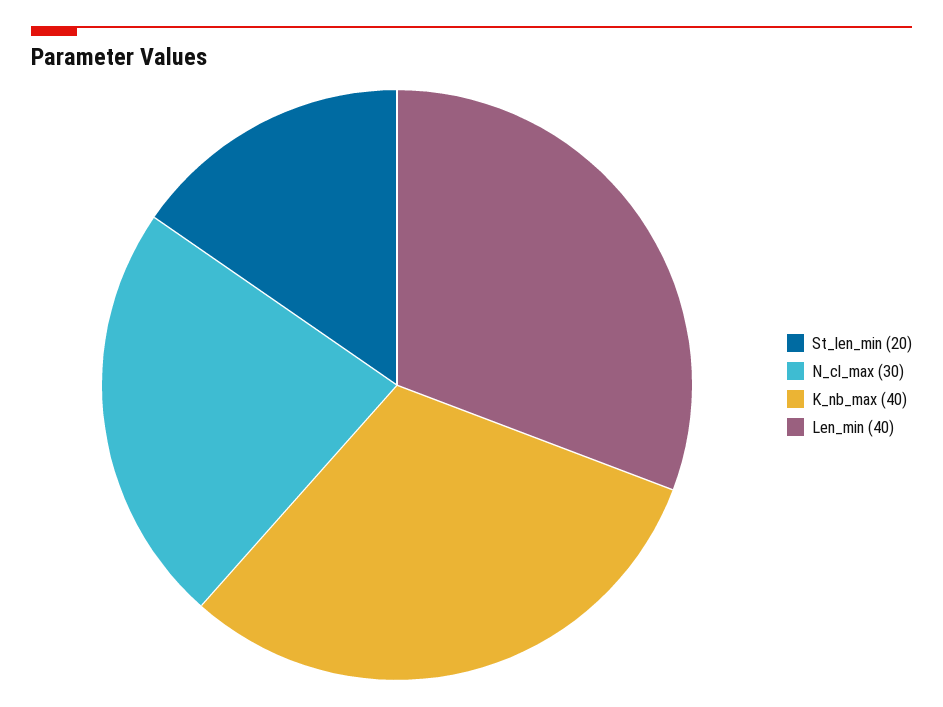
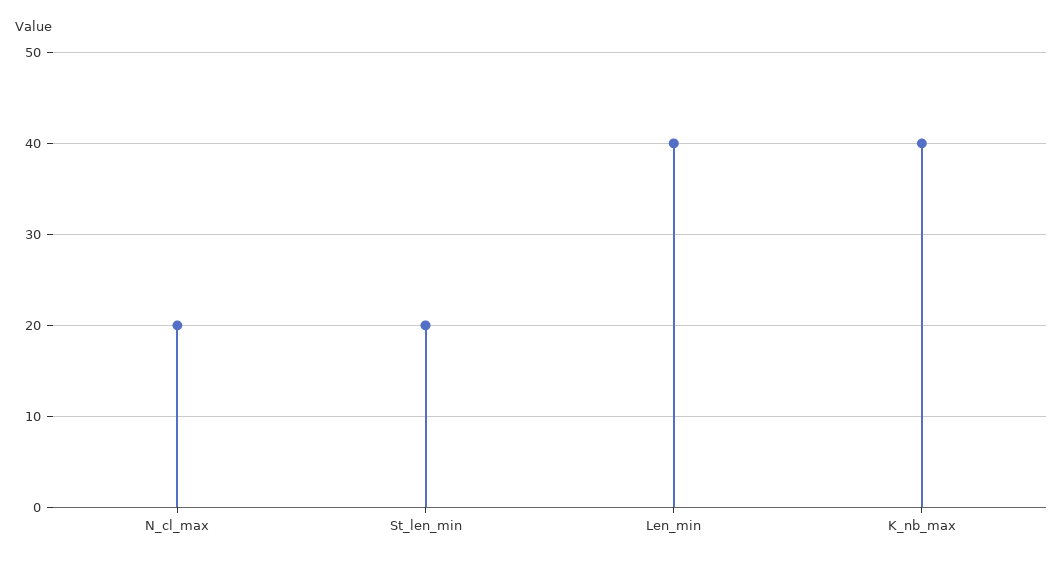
N_cl_max: 30 -> 20

